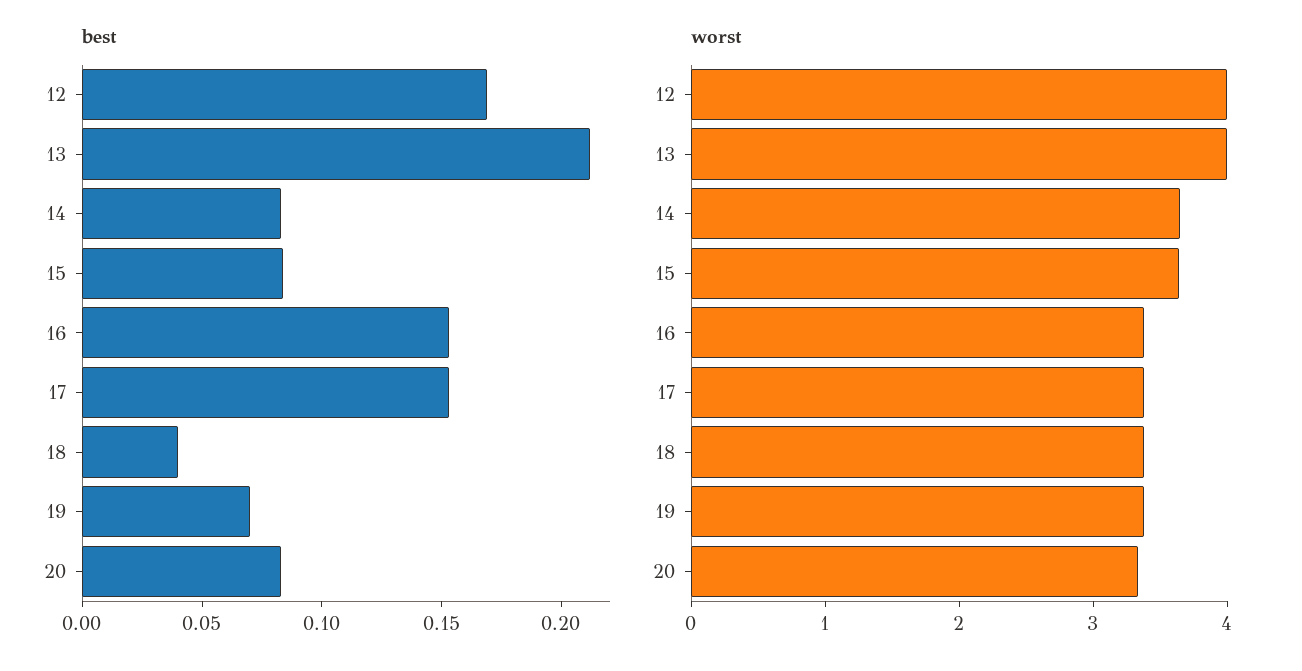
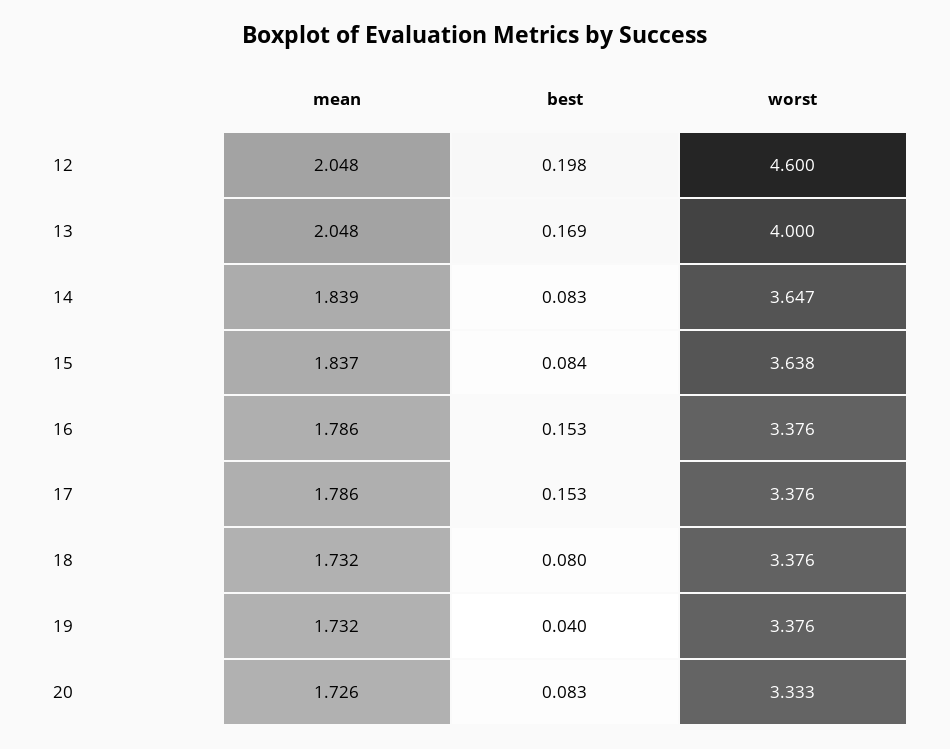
best, 12: 0.17 -> 0.198
best, 13: 0.21 -> 0.169
best, 18: 0.04 -> 0.08
best, 19: 0.07 -> 0.04
worst, 12: 4 -> 4.6
mean, 12: none -> 2.048
mean, 13: none -> 2.048
mean, 14: none -> 1.839
mean, 15: none -> 1.837
mean, 16: none -> 1.786
mean, 17: none -> 1.786
mean, 18: none -> 1.732
mean, 19: none -> 1.732
mean, 20: none -> 1.726

